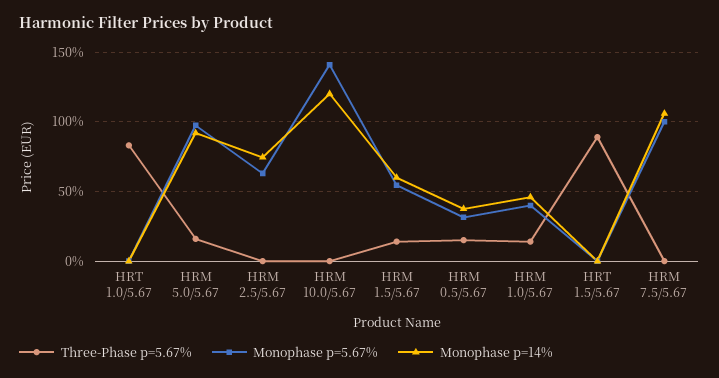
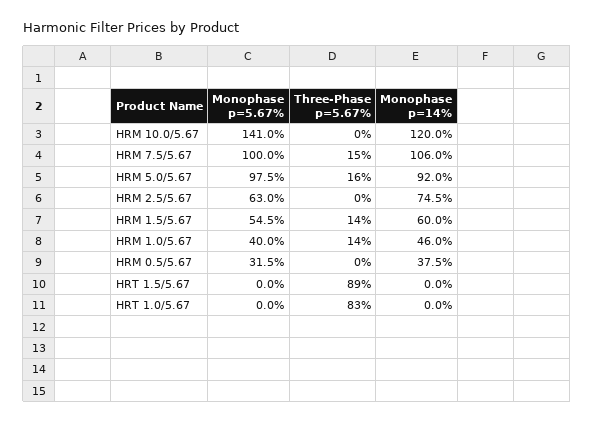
Three-Phase p=5.67%, HRM 0.5/5.67: 15 -> 0
Three-Phase p=5.67%, HRM 7.5/5.67: 0 -> 15

